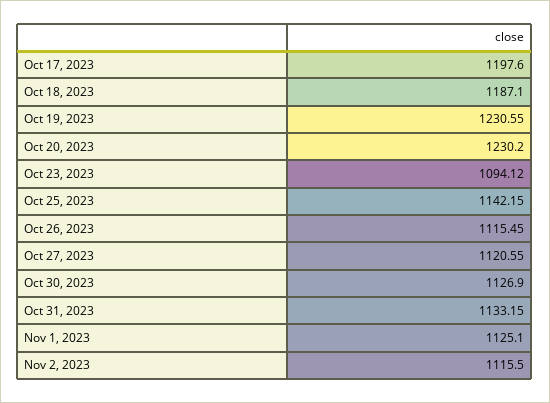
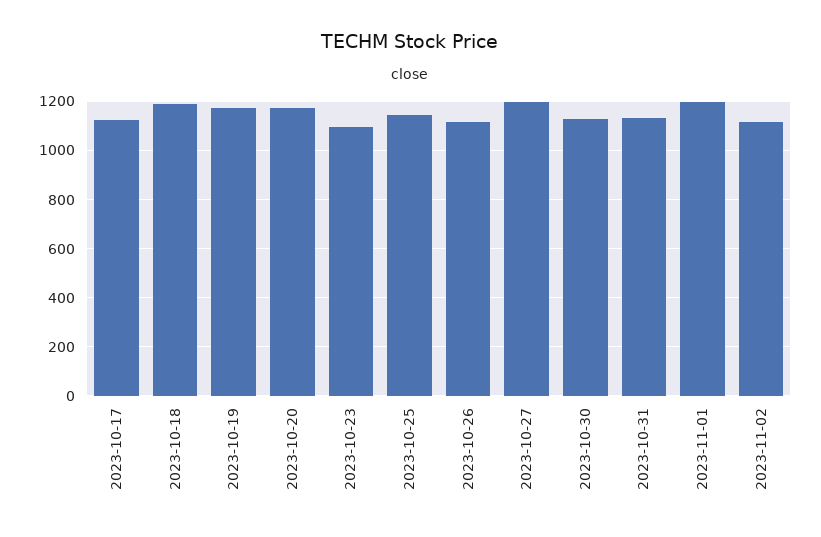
Oct 17, 2023: 1197.6 -> 1125
Oct 19, 2023: 1230.55 -> 1175
Oct 20, 2023: 1230.2 -> 1175
Oct 27, 2023: 1120.55 -> 1200
Nov 1, 2023: 1125.1 -> 1200

